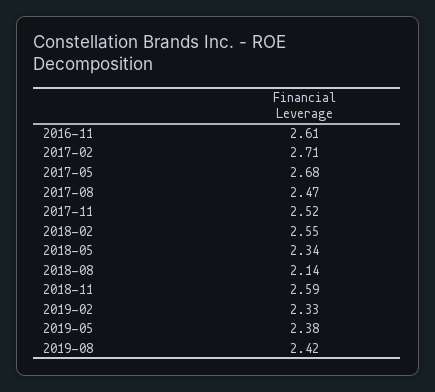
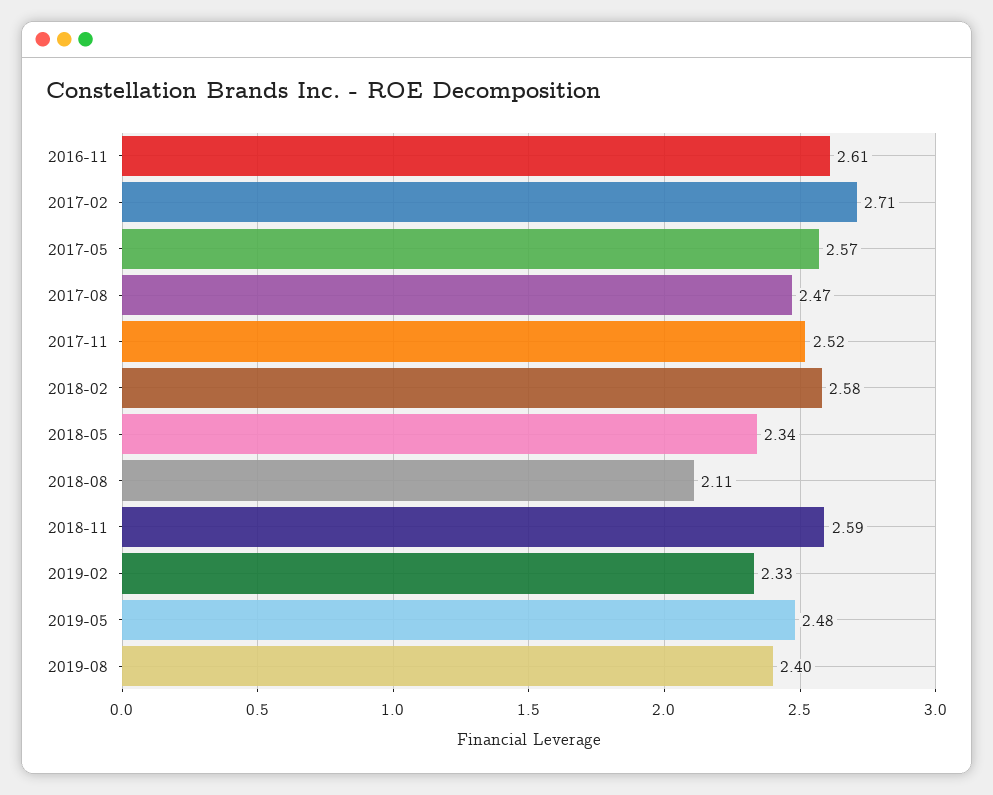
2017-05: 2.68 -> 2.57
2018-02: 2.55 -> 2.58
2018-08: 2.14 -> 2.11
2019-05: 2.38 -> 2.48
2019-08: 2.42 -> 2.4

